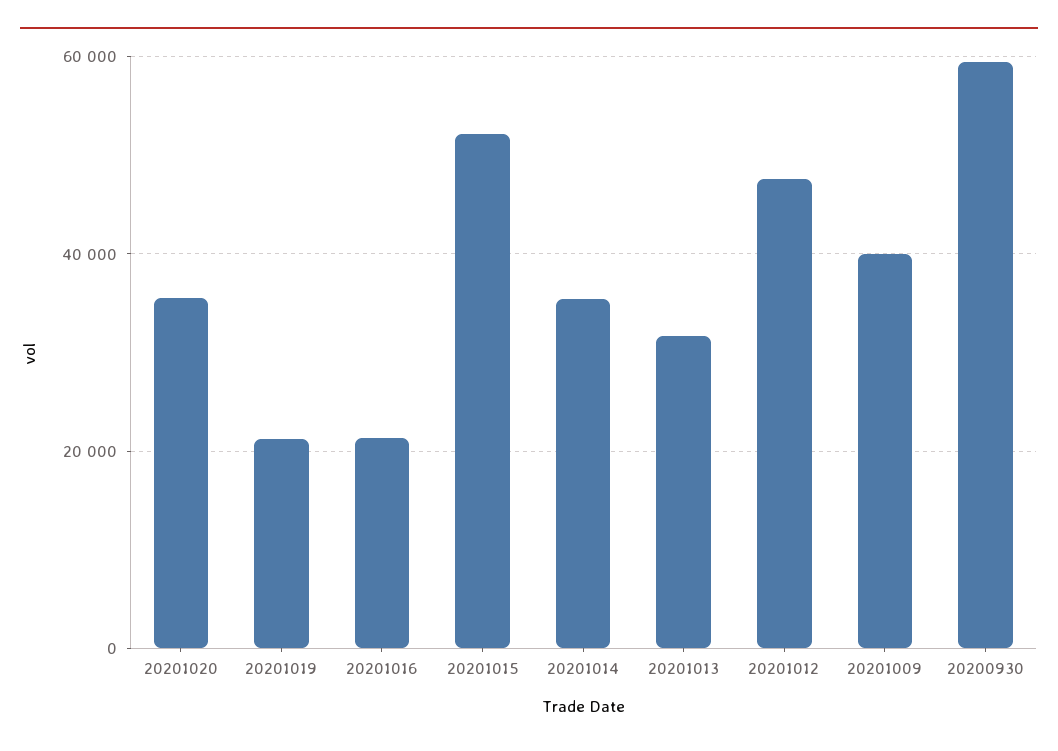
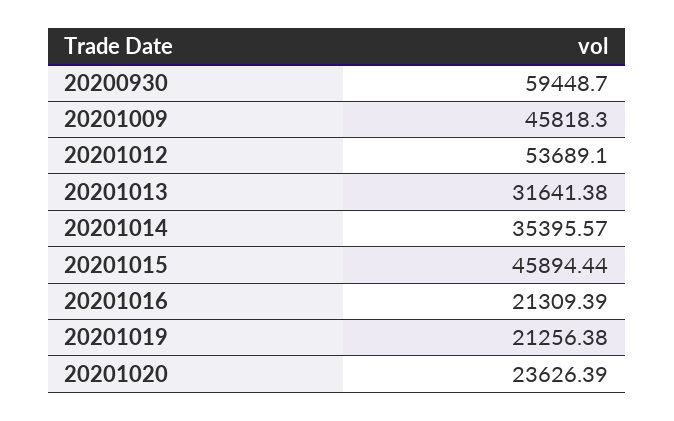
20201020: 36000 -> 23626.39
20201015: 52000 -> 45894.44
20201012: 48000 -> 53689.1
20201009: 40000 -> 45818.3

